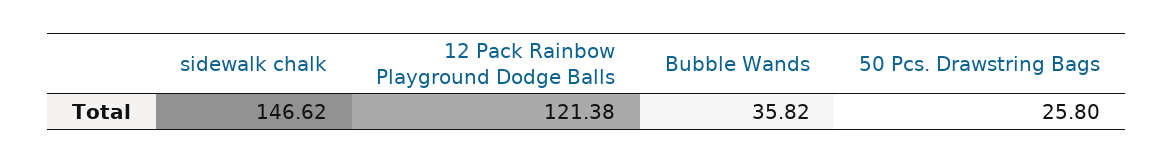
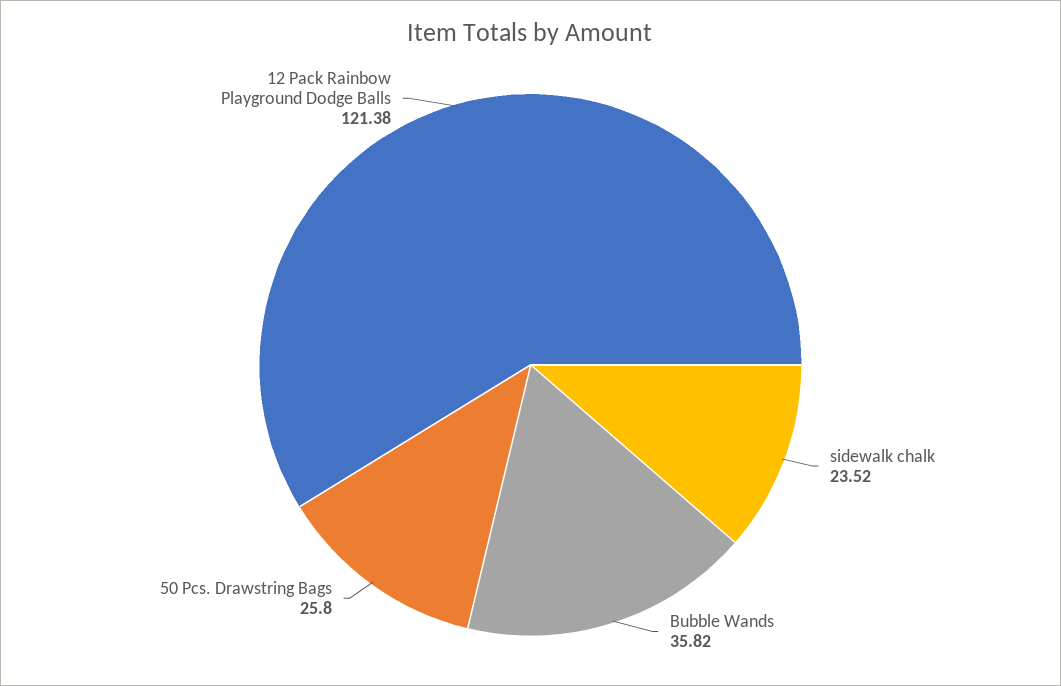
sidewalk chalk: 146.62 -> 23.52

